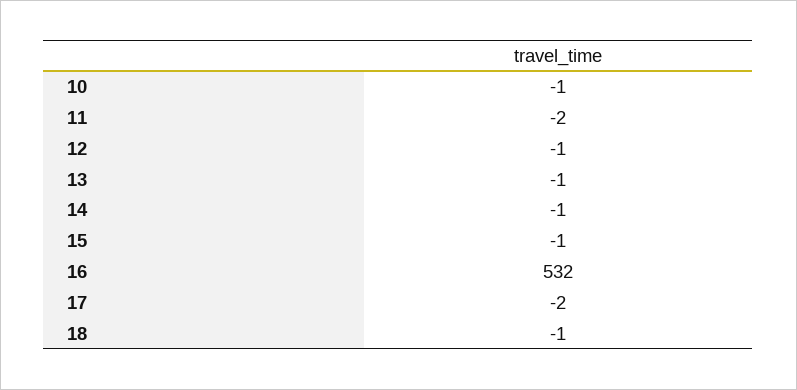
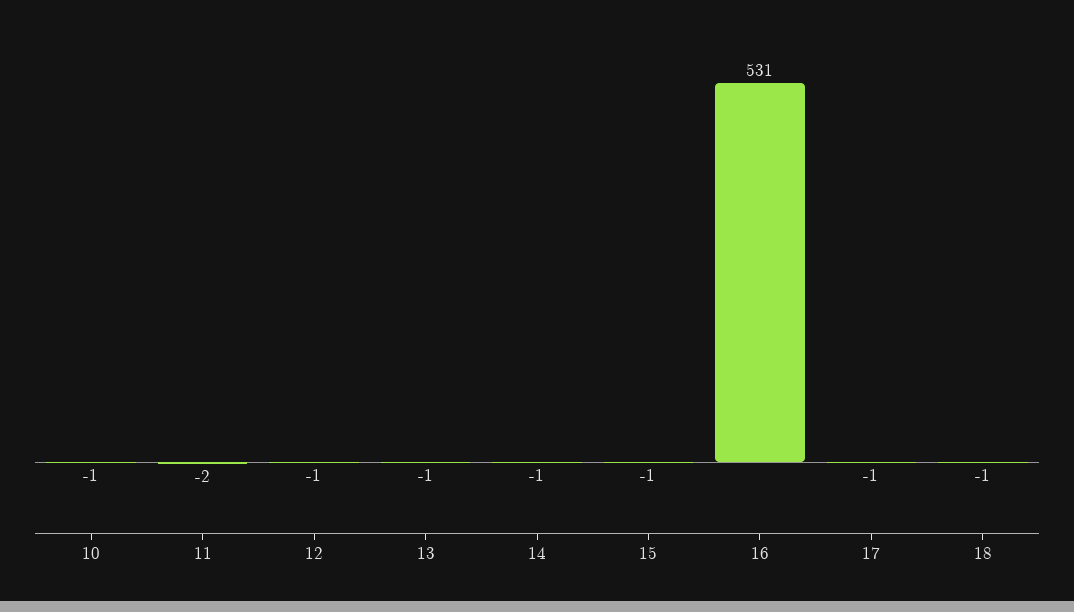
16: 532 -> 531
17: -2 -> -1

